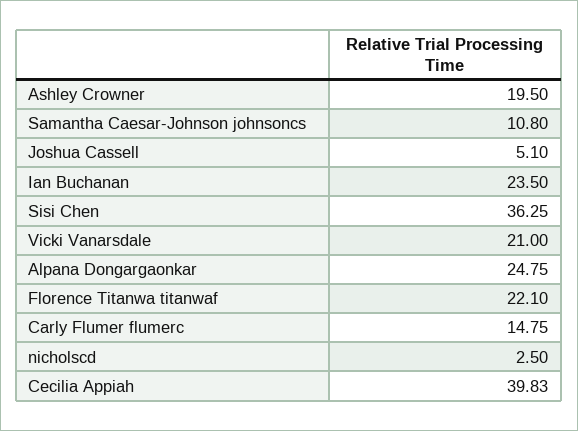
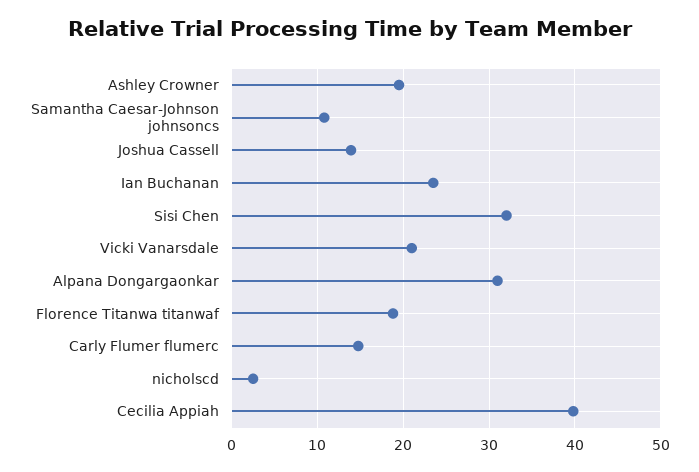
Joshua Cassell: 5.1 -> 14
Sisi Chen: 36.25 -> 32
Alpana Dongargaonkar: 24.75 -> 31
Florence Titanwa titanwaf: 22.1 -> 19

